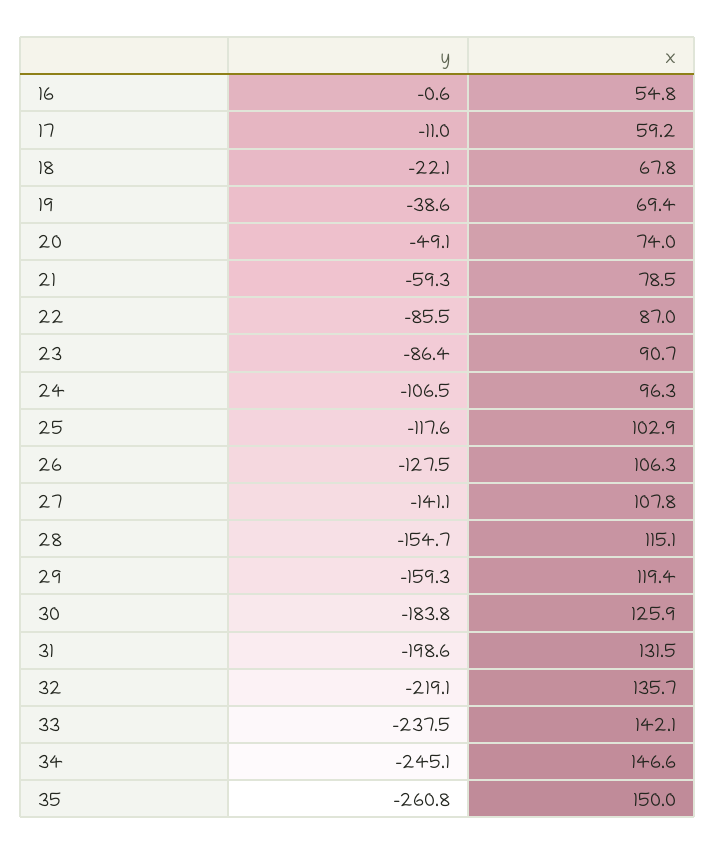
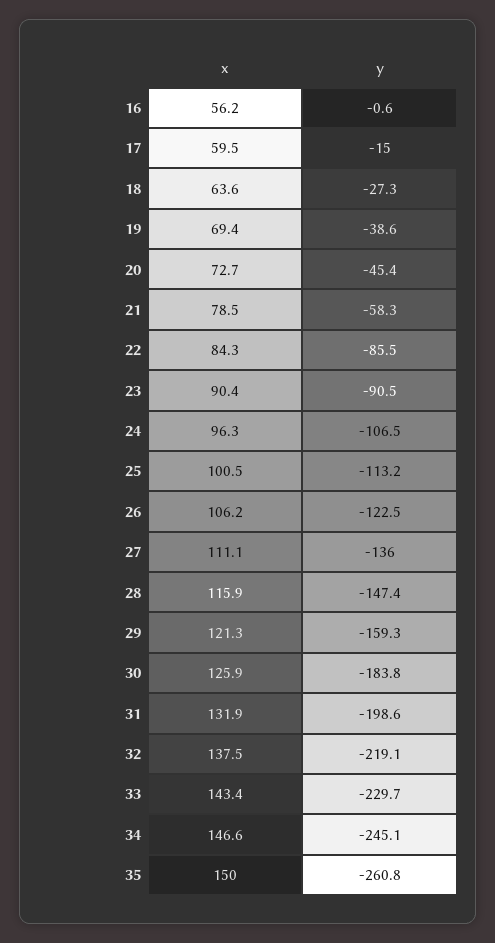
x, 16: 54.8 -> 56.2
y, 17: -11 -> -15
x, 17: 59.2 -> 59.5
y, 18: -22.1 -> -27.3
x, 18: 67.8 -> 63.6
y, 20: -49.1 -> -45.4
x, 20: 74 -> 72.7
y, 21: -59.3 -> -58.3
x, 22: 87 -> 84.3
y, 23: -86.4 -> -90.5
x, 23: 90.7 -> 90.4
y, 25: -117.6 -> -113.2
x, 25: 102.9 -> 100.5
y, 26: -127.5 -> -122.5
x, 26: 106.3 -> 106.2
y, 27: -141.1 -> -136
x, 27: 107.8 -> 111.1
y, 28: -154.7 -> -147.4
x, 28: 115.1 -> 115.9
x, 29: 119.4 -> 121.3
x, 31: 131.5 -> 131.9
x, 32: 135.7 -> 137.5
y, 33: -237.5 -> -229.7
x, 33: 142.1 -> 143.4

